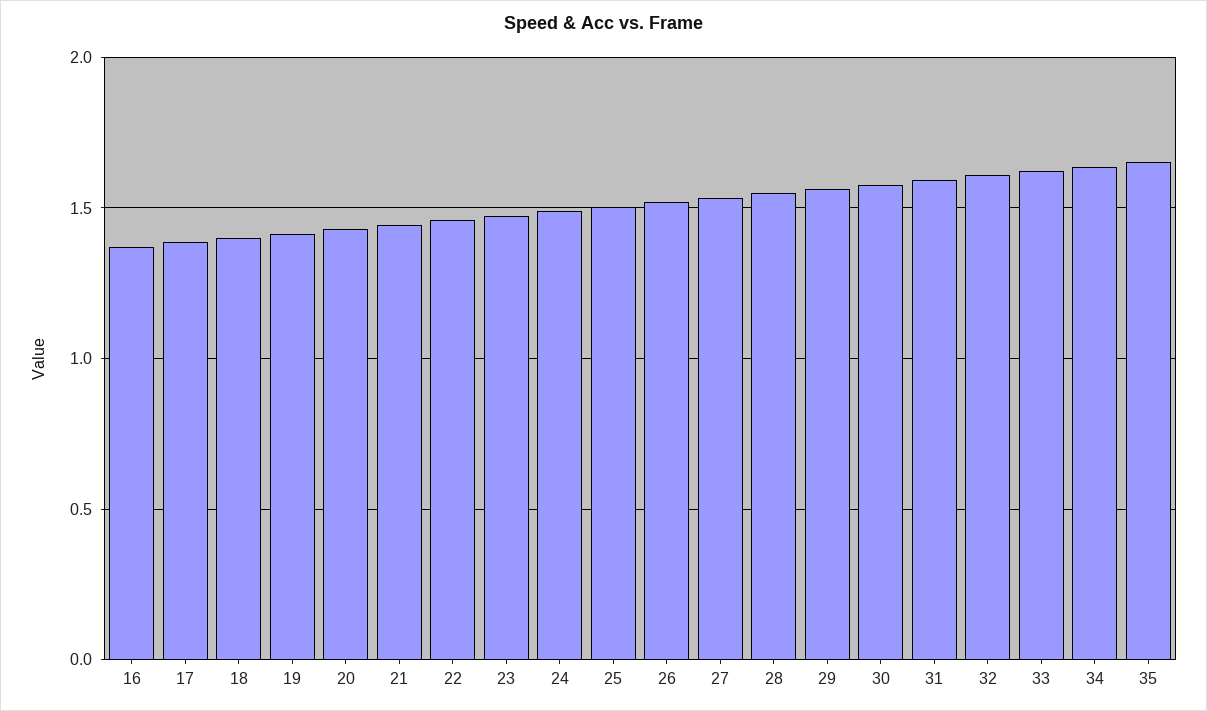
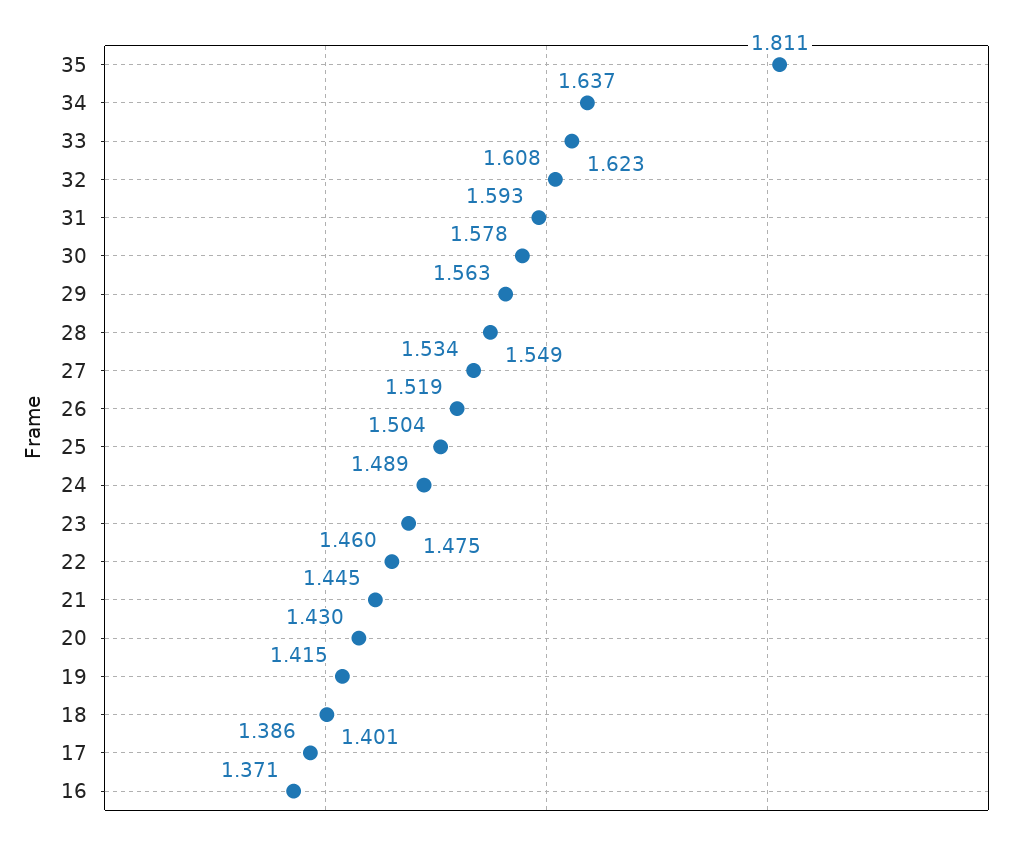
35: 1.65 -> 1.811

